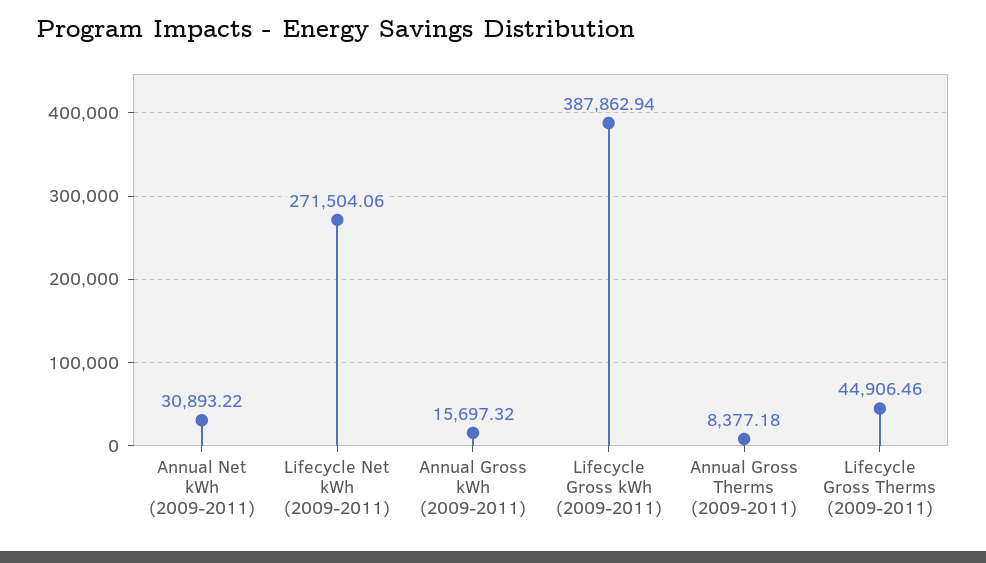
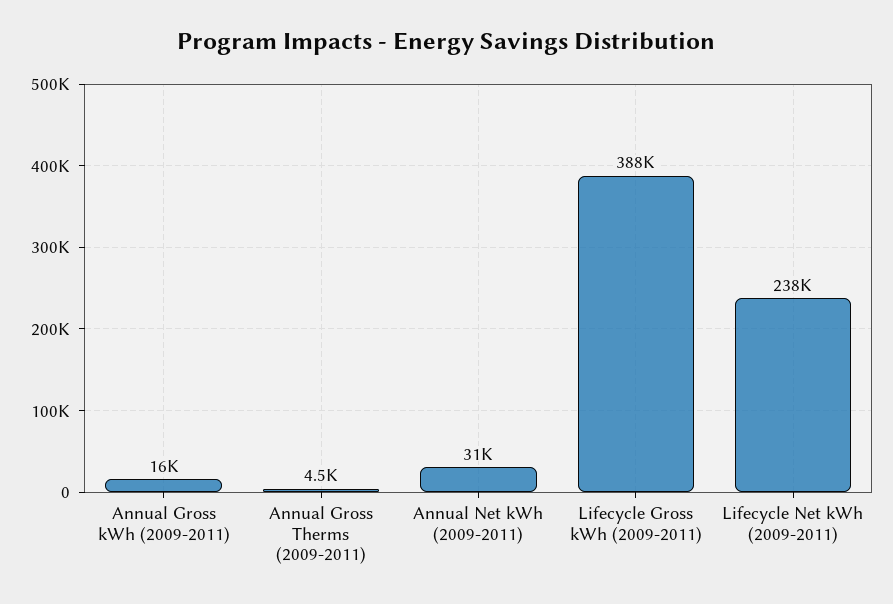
Lifecycle Net kWh (2009-2011): 271504.06 -> 238000
Annual Gross Therms (2009-2011): 8377.18 -> 4500
Lifecycle Gross Therms (2009-2011): 44906.46 -> none

